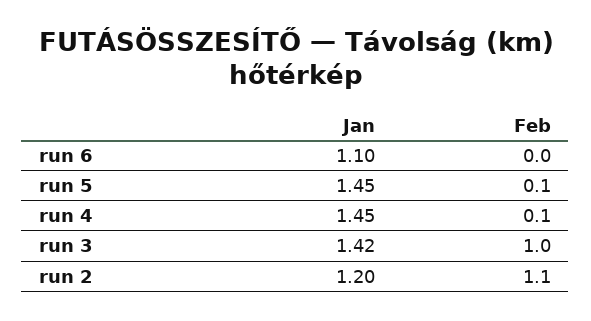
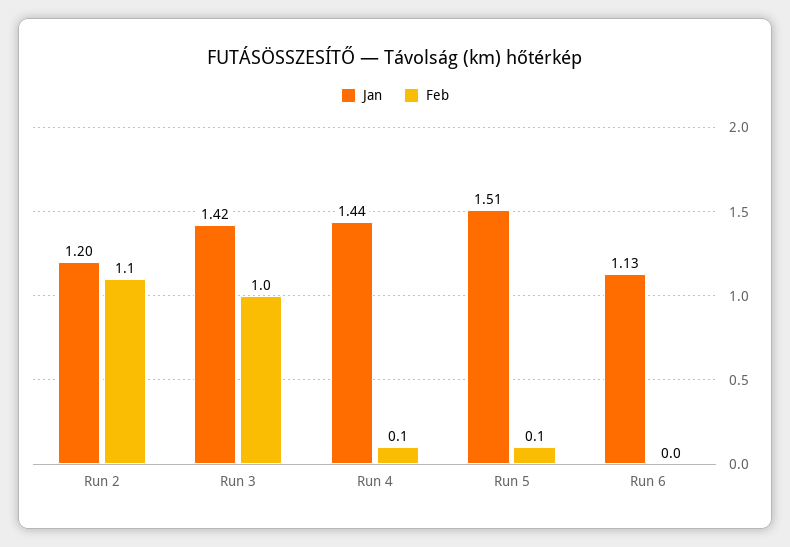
Jan, run 6: 1.1 -> 1.13
Jan, run 5: 1.45 -> 1.51
Jan, run 4: 1.45 -> 1.44

